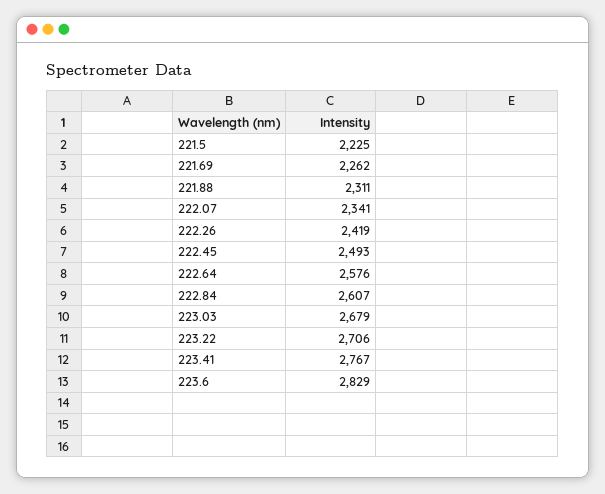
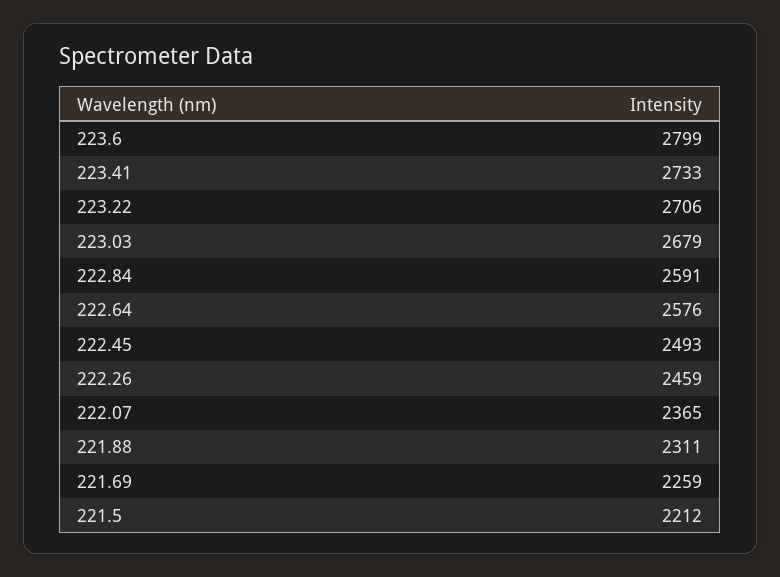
221.5: 2225 -> 2212
221.69: 2262 -> 2259
222.07: 2341 -> 2365
222.26: 2419 -> 2459
222.84: 2607 -> 2591
223.41: 2767 -> 2733
223.6: 2829 -> 2799

